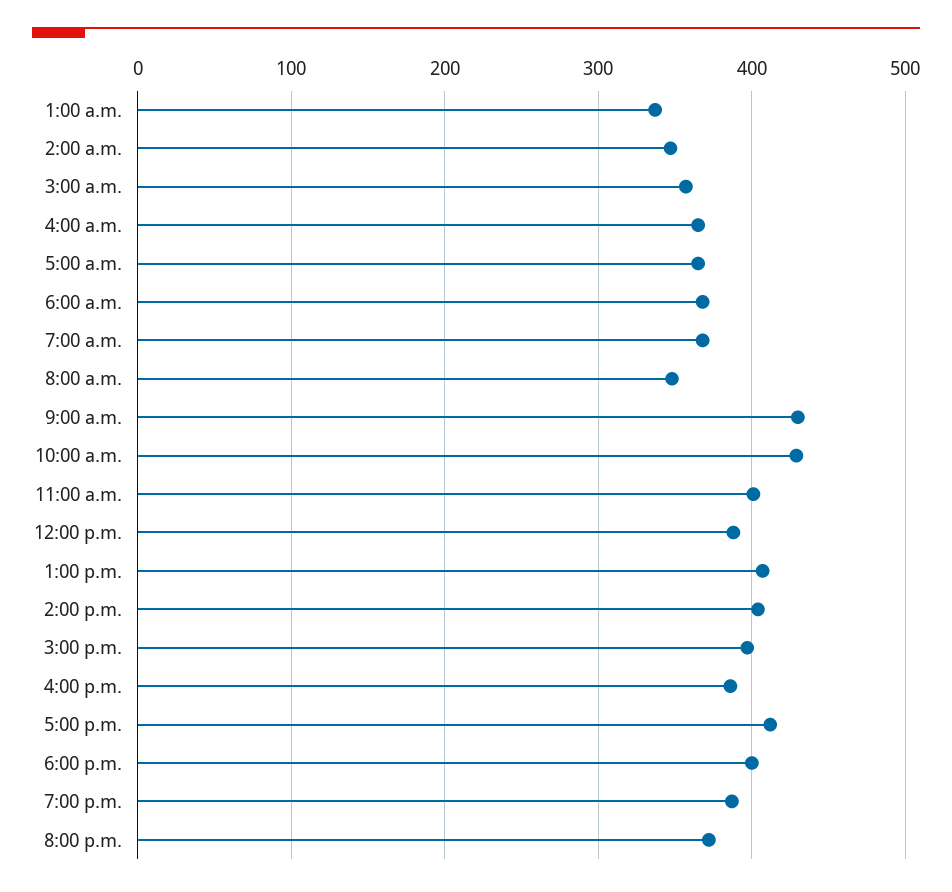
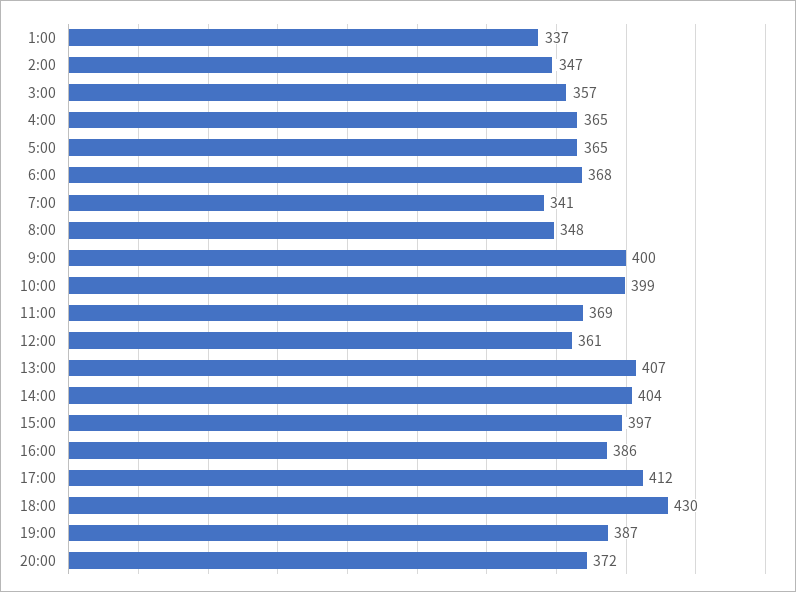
7:00 a.m.: 370 -> 341
9:00 a.m.: 430 -> 400
10:00 a.m.: 430 -> 399
11:00 a.m.: 400 -> 369
12:00 p.m.: 390 -> 361
6:00 p.m.: 400 -> 430

